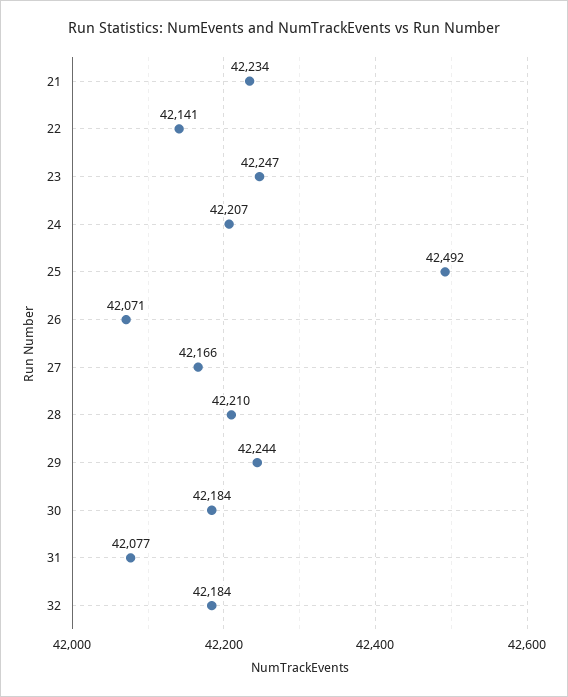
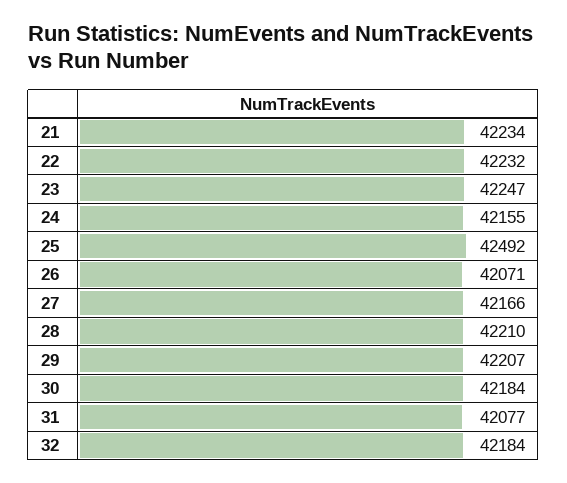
22: 42141 -> 42232
24: 42207 -> 42155
29: 42244 -> 42207

